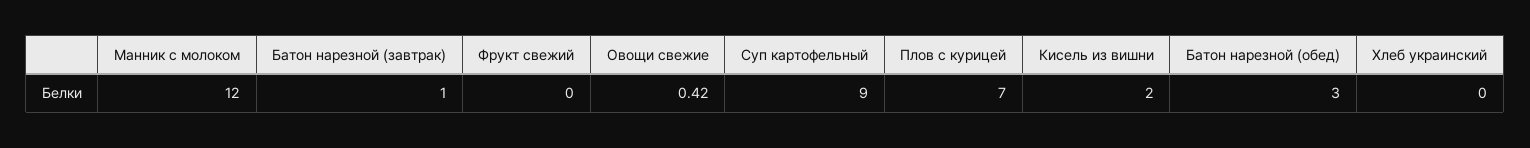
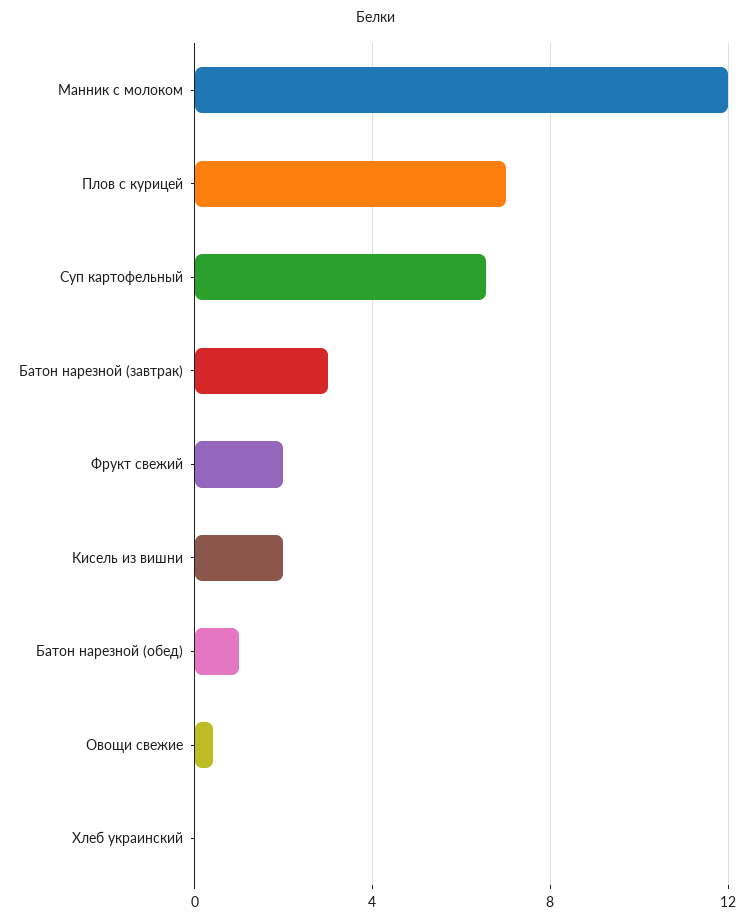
Батон нарезной (завтрак): 1 -> 3
Фрукт свежий: 0 -> 2
Суп картофельный: 9 -> 6.5
Батон нарезной (обед): 3 -> 1

